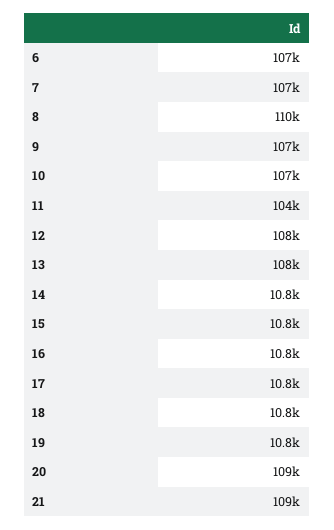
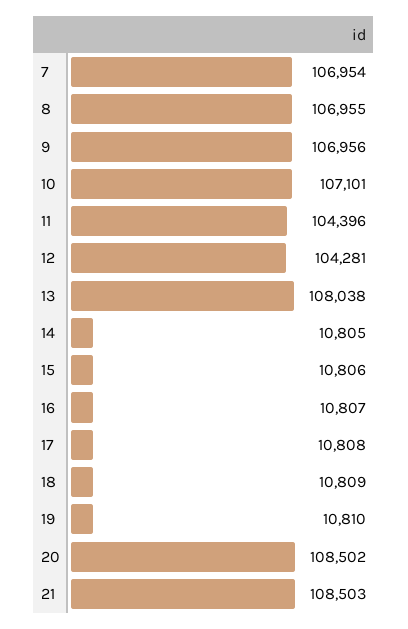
6: 107000 -> none
8: 110000 -> 106955
12: 108000 -> 104281

